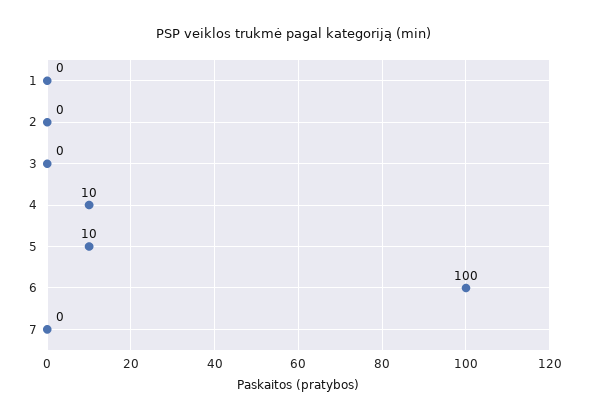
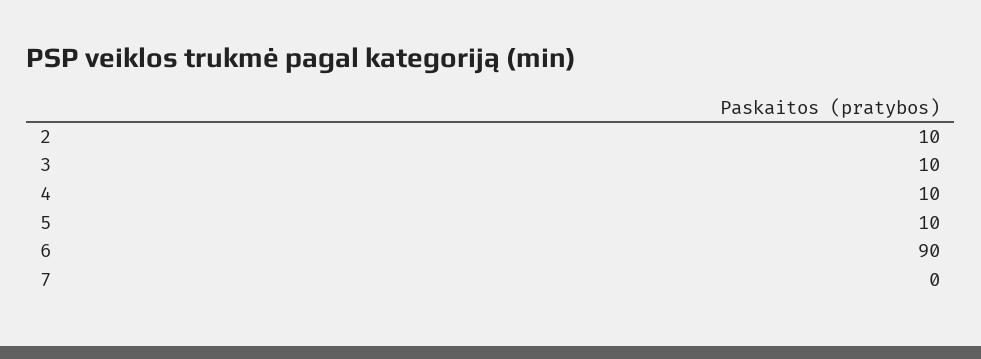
1: 0 -> none
2: 0 -> 10
3: 0 -> 10
6: 100 -> 90

